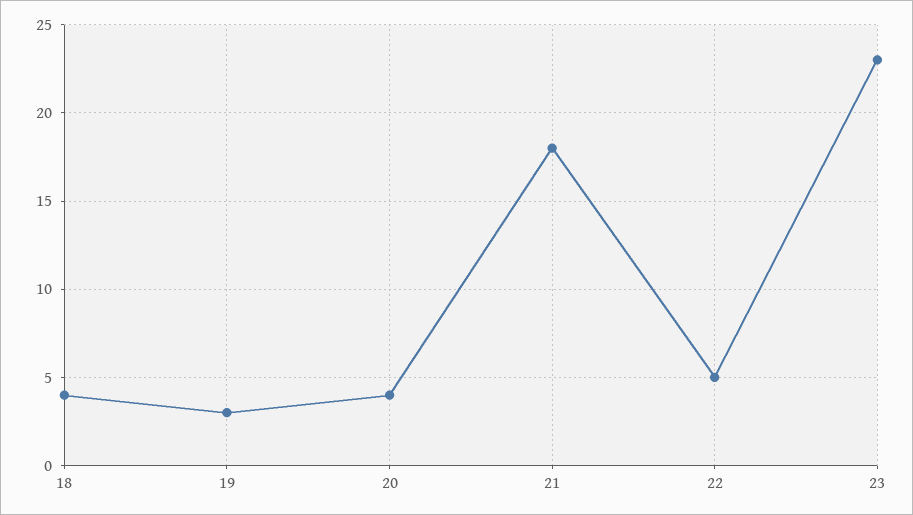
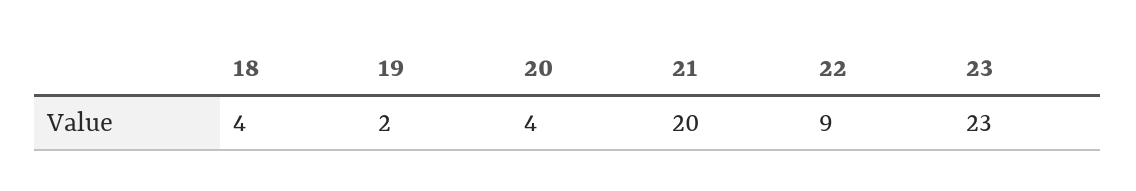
19: 3 -> 2
21: 18 -> 20
22: 5 -> 9

